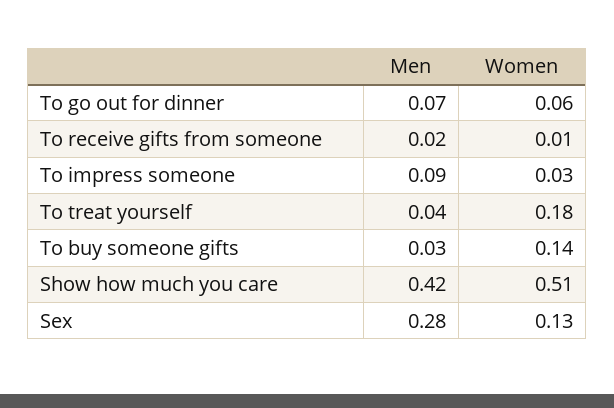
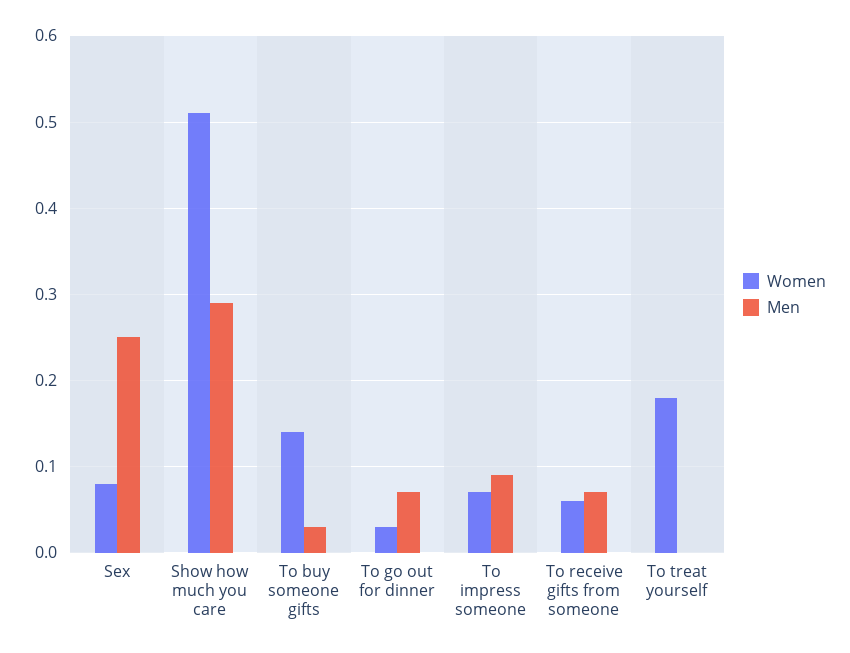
Women, To go out for dinner: 0.06 -> 0.03
Men, To receive gifts from someone: 0.02 -> 0.07
Women, To receive gifts from someone: 0.01 -> 0.06
Women, To impress someone: 0.03 -> 0.07
Men, To treat yourself: 0.04 -> 0
Men, Show how much you care: 0.42 -> 0.29
Men, Sex: 0.28 -> 0.25
Women, Sex: 0.13 -> 0.08

